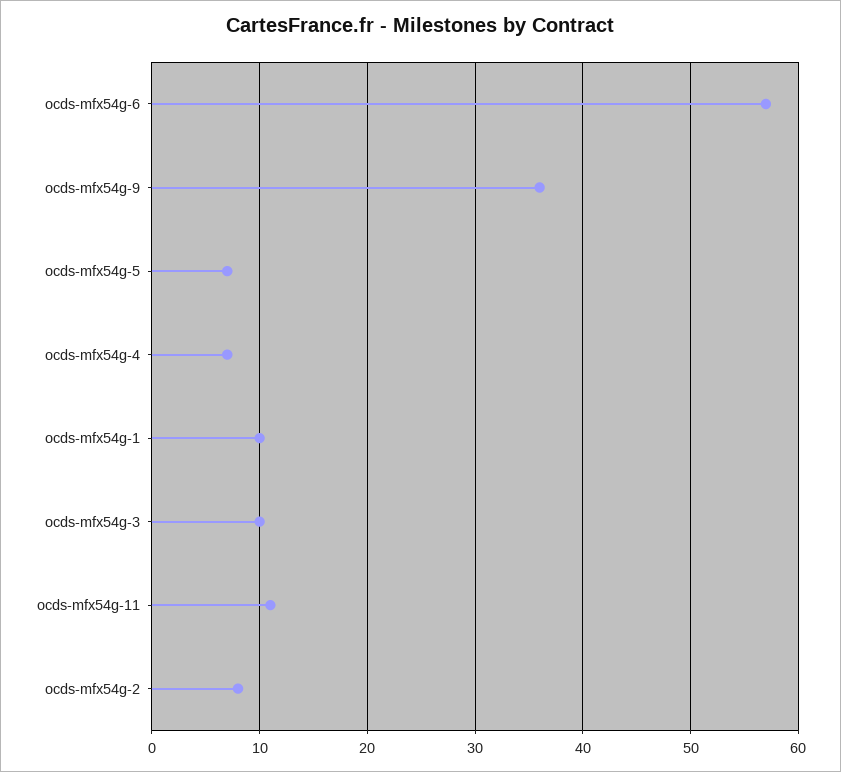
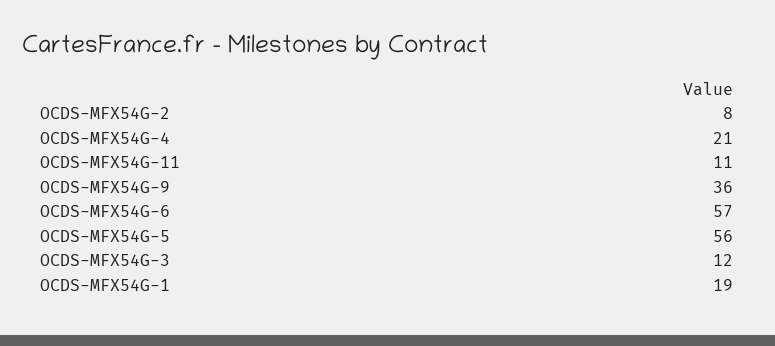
ocds-mfx54g-5: 7 -> 56
ocds-mfx54g-4: 7 -> 21
ocds-mfx54g-1: 10 -> 19
ocds-mfx54g-3: 10 -> 12

